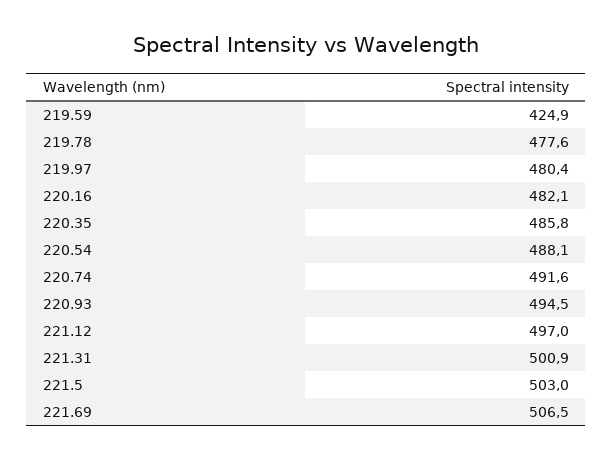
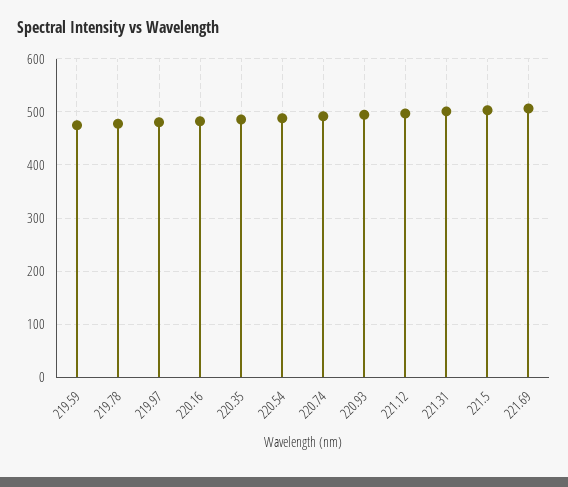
219.59: 424.9 -> 480

